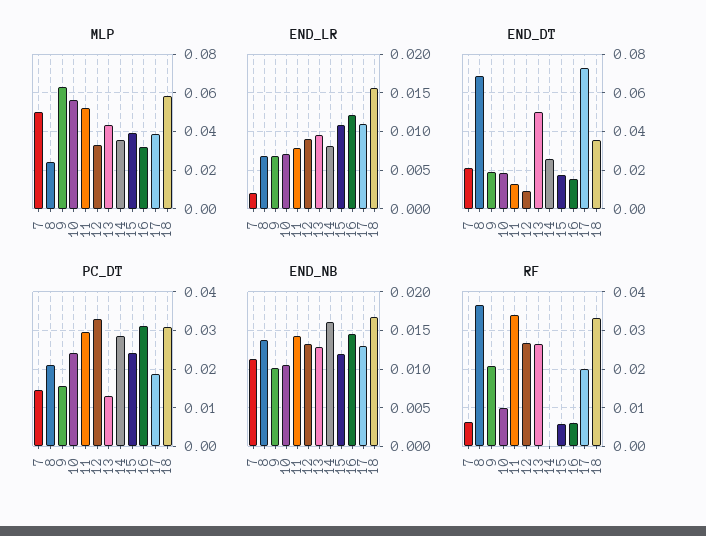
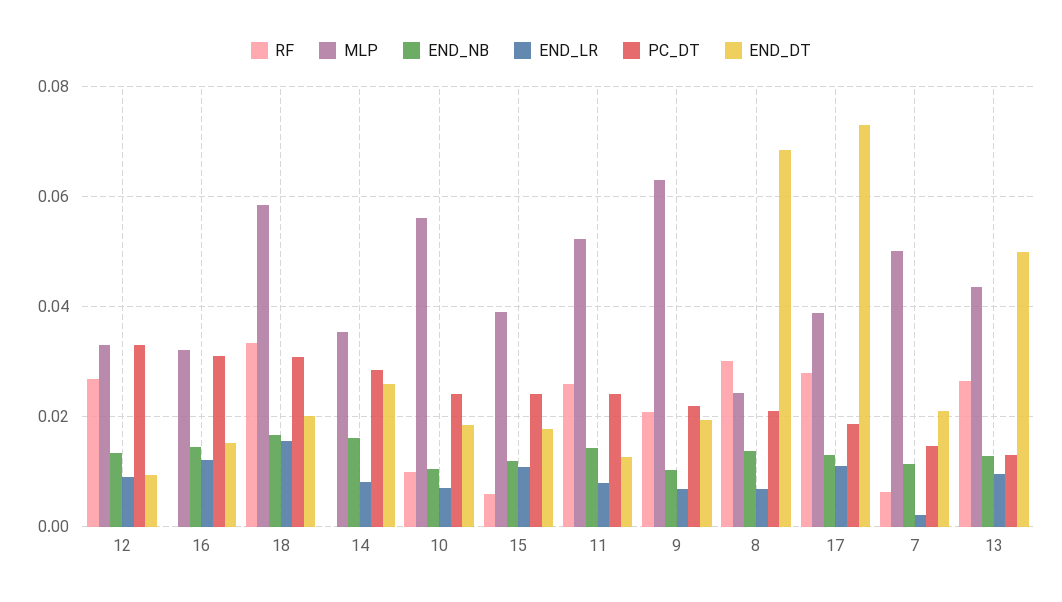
END_DT, 18: 0.035 -> 0.02
PC_DT, 9: 0.016 -> 0.022
PC_DT, 11: 0.03 -> 0.024
RF, 8: 0.036 -> 0.03
RF, 11: 0.034 -> 0.026
RF, 16: 0.006 -> 0
RF, 17: 0.02 -> 0.028

